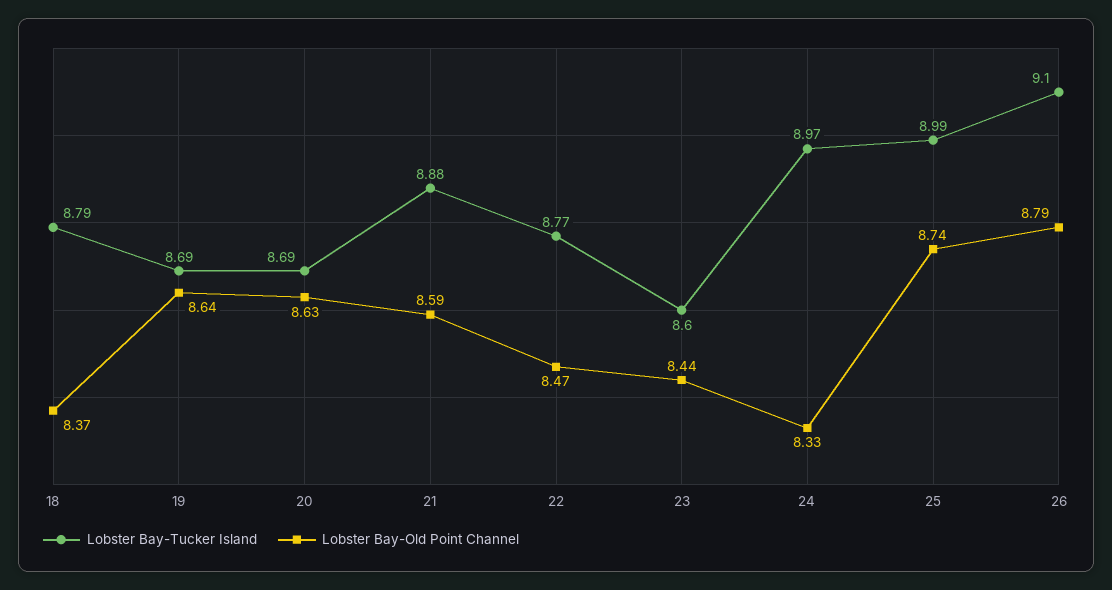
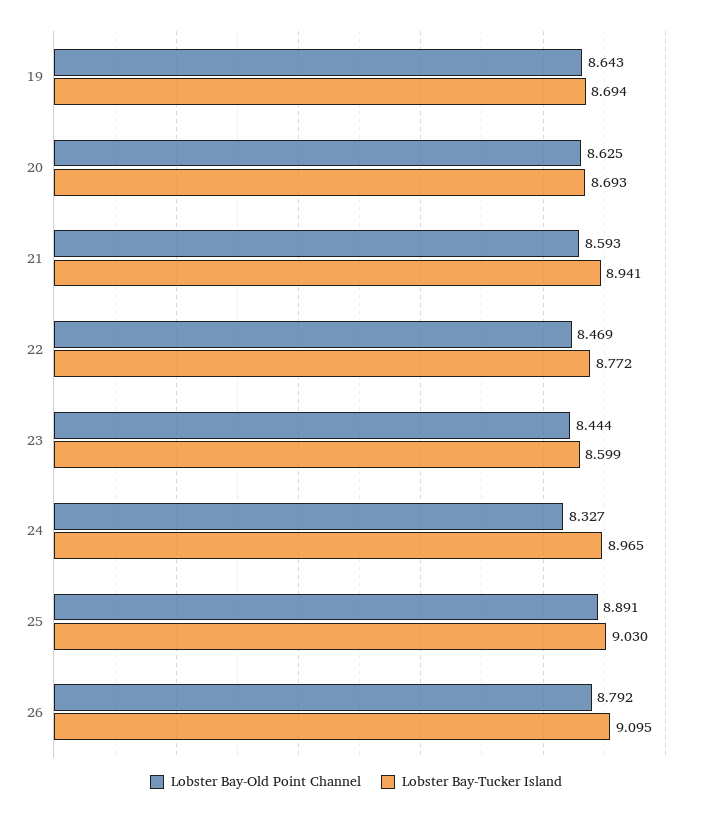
Lobster Bay-Tucker Island, 18: 8.79 -> none
Lobster Bay-Old Point Channel, 18: 8.37 -> none
Lobster Bay-Tucker Island, 21: 8.88 -> 8.941
Lobster Bay-Tucker Island, 25: 8.99 -> 9.03
Lobster Bay-Old Point Channel, 25: 8.74 -> 8.891

